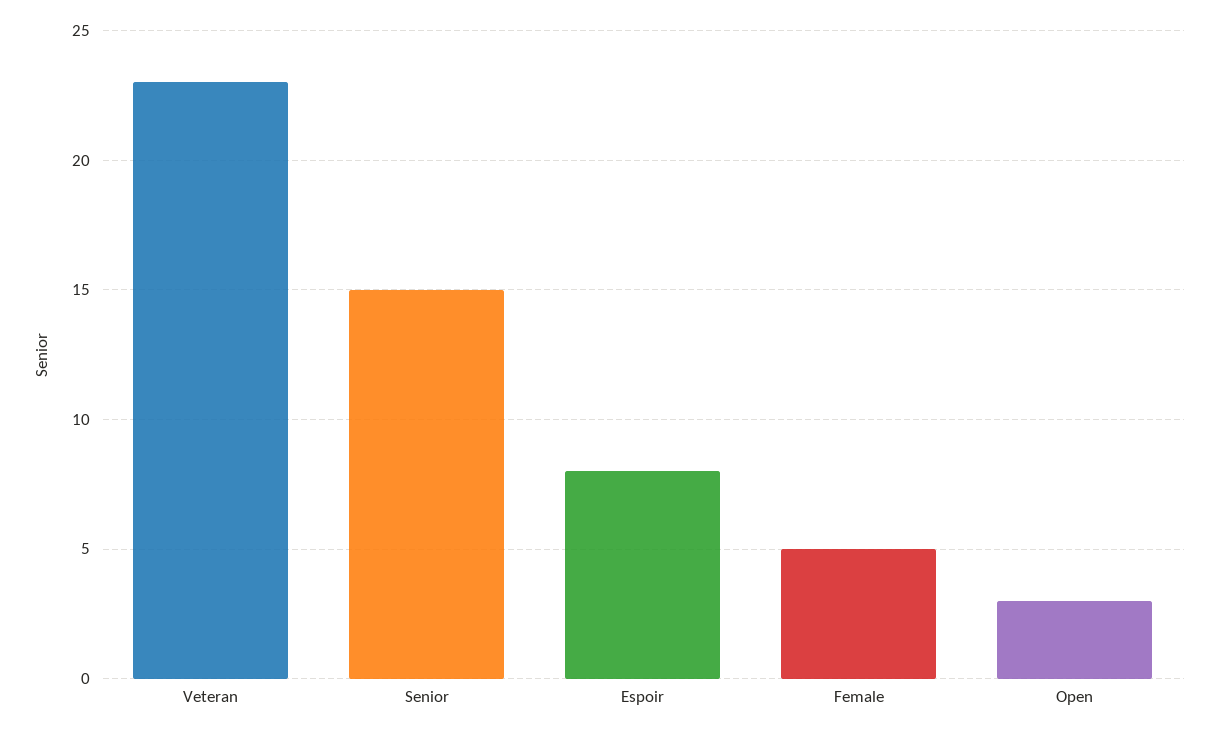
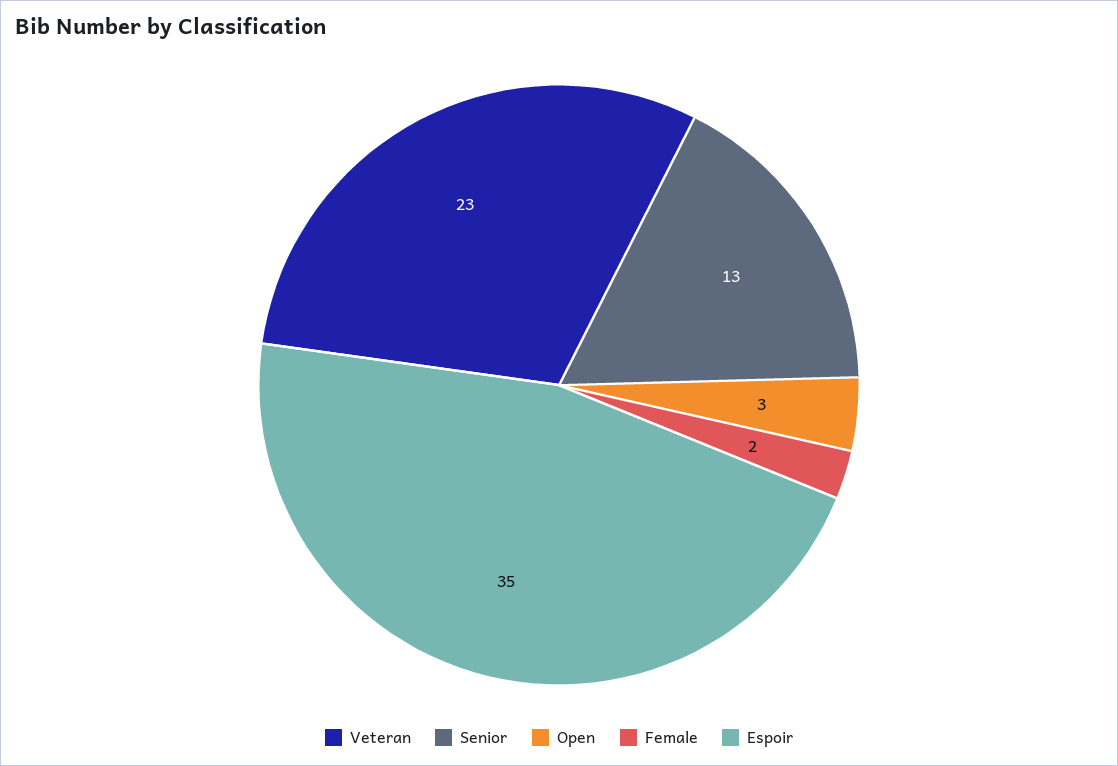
Senior: 15 -> 13
Espoir: 8 -> 35
Female: 5 -> 2

